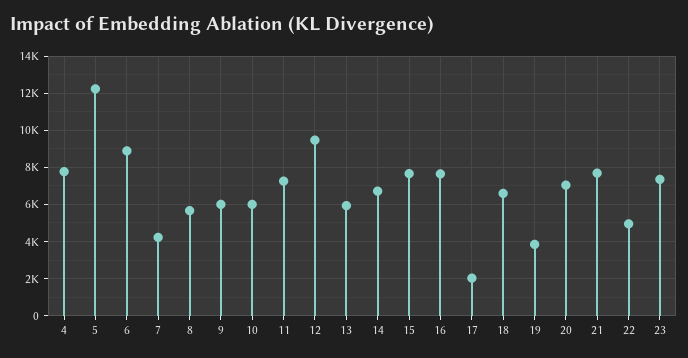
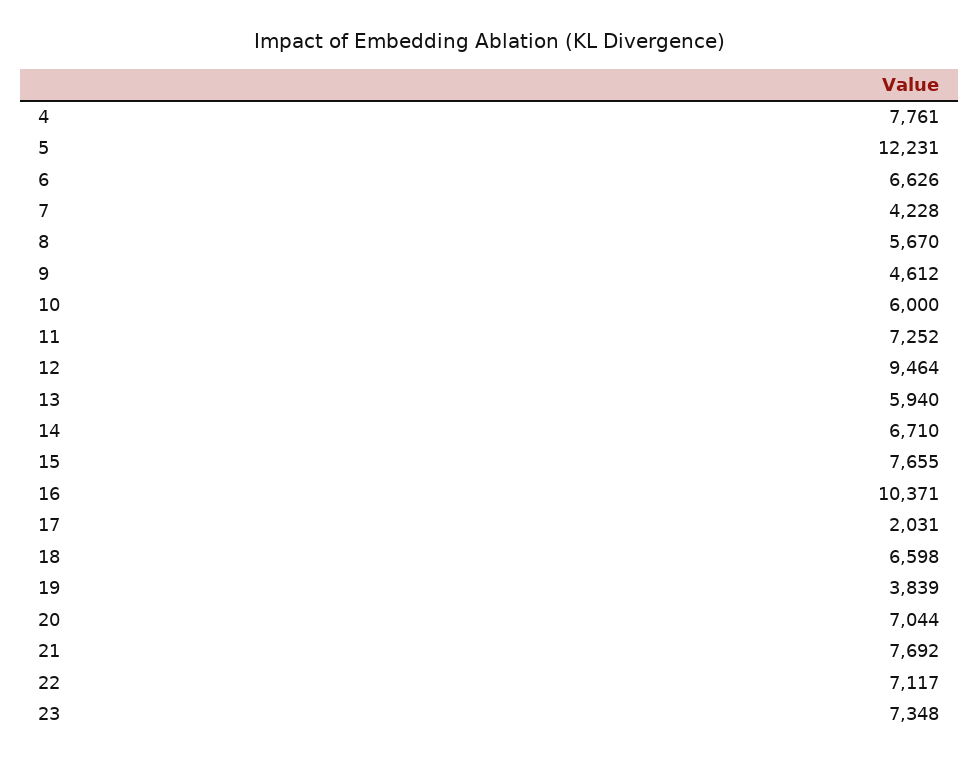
6: 9000 -> 6626
9: 6000 -> 4612
16: 7500 -> 10371
22: 5000 -> 7117

